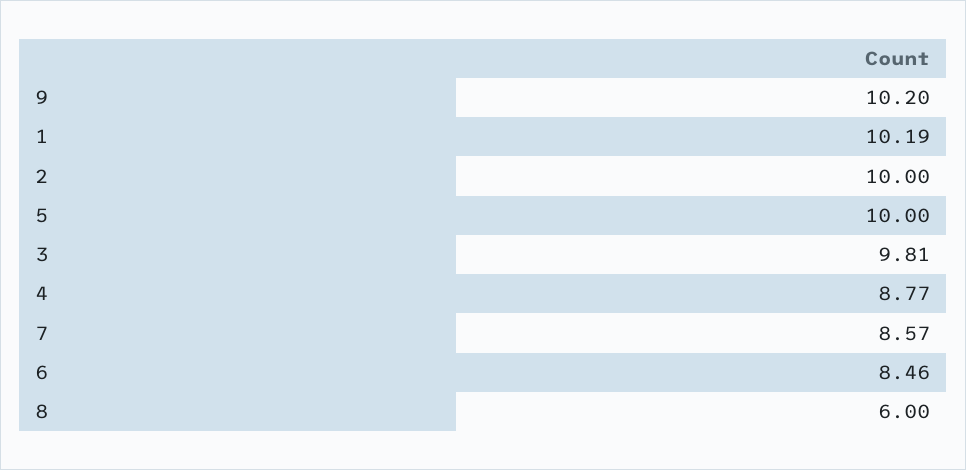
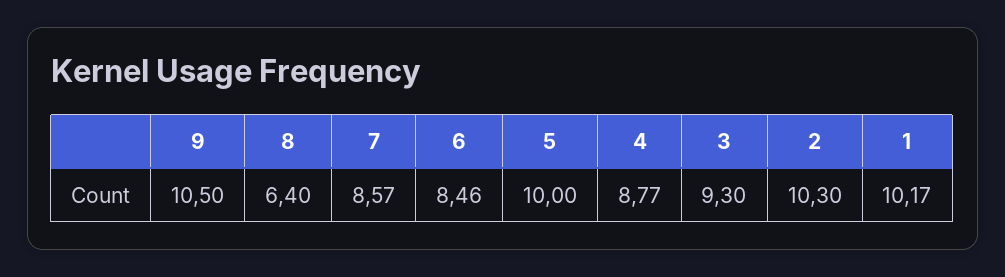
9: 10.2 -> 10.5
1: 10.19 -> 10.17
2: 10 -> 10.3
3: 9.81 -> 9.3
8: 6 -> 6.4

